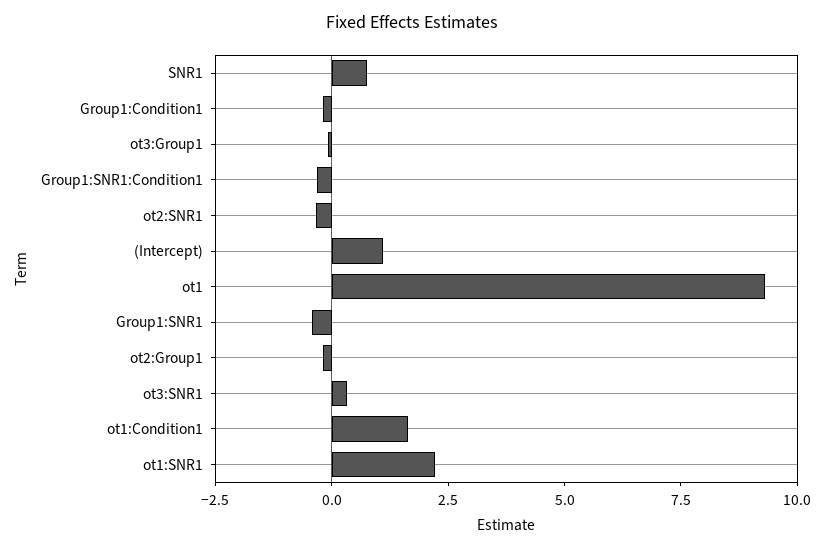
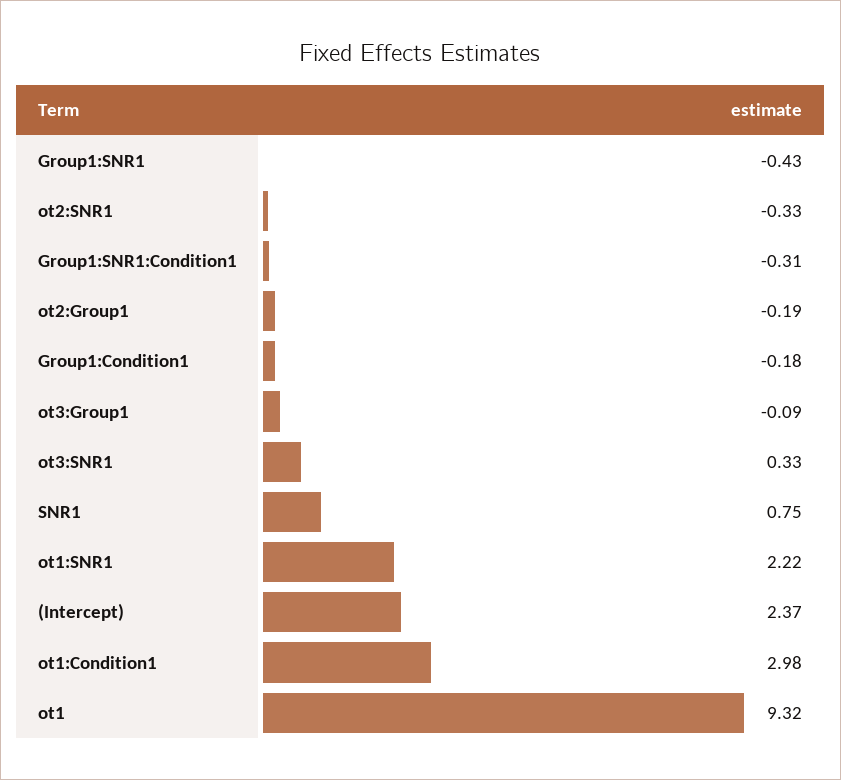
(Intercept): 1 -> 2.37
ot1:Condition1: 1.5 -> 2.98

